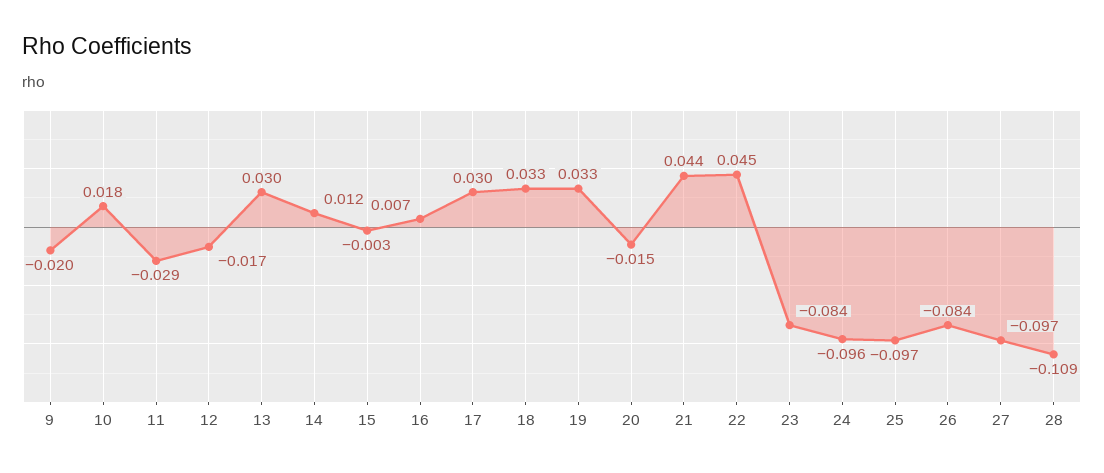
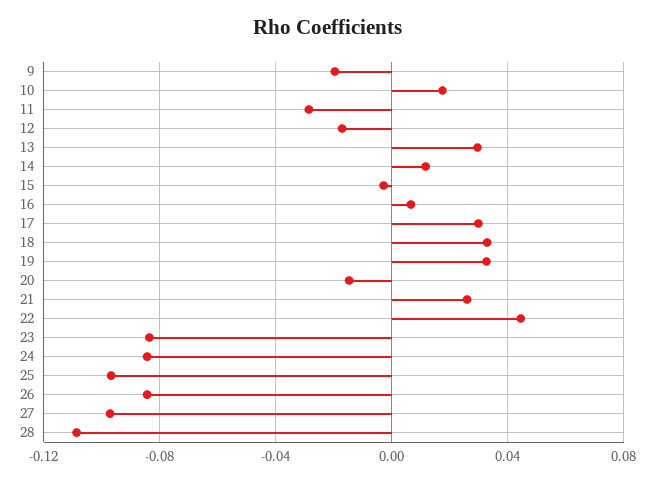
21: 0.044 -> 0.025
24: -0.096 -> -0.085

